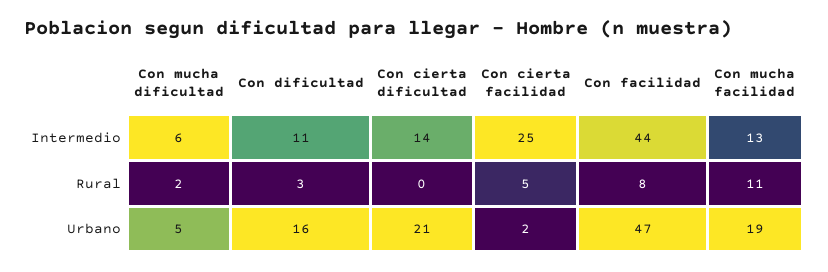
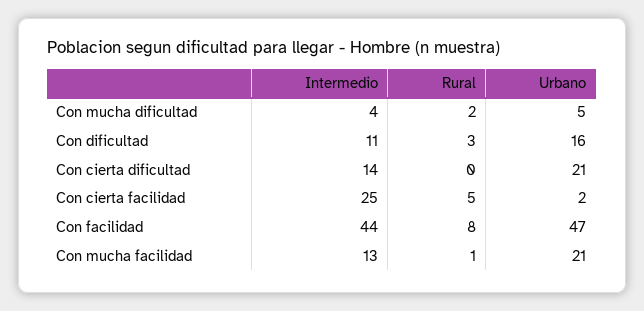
Con mucha dificultad, Intermedio: 6 -> 4
Con mucha facilidad, Rural: 11 -> 1
Con mucha facilidad, Urbano: 19 -> 21

